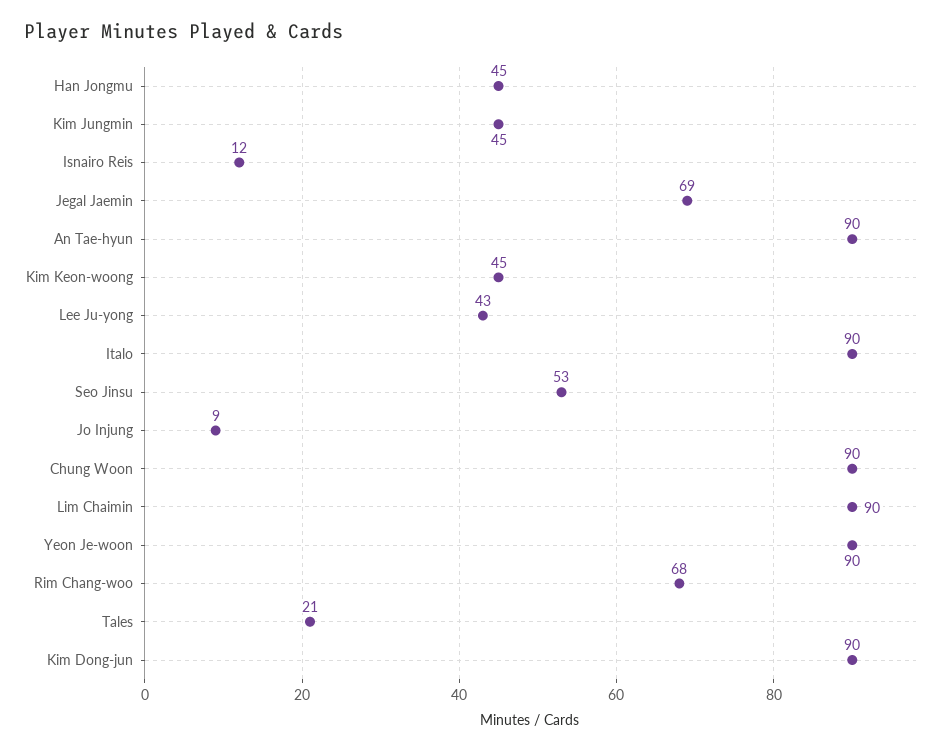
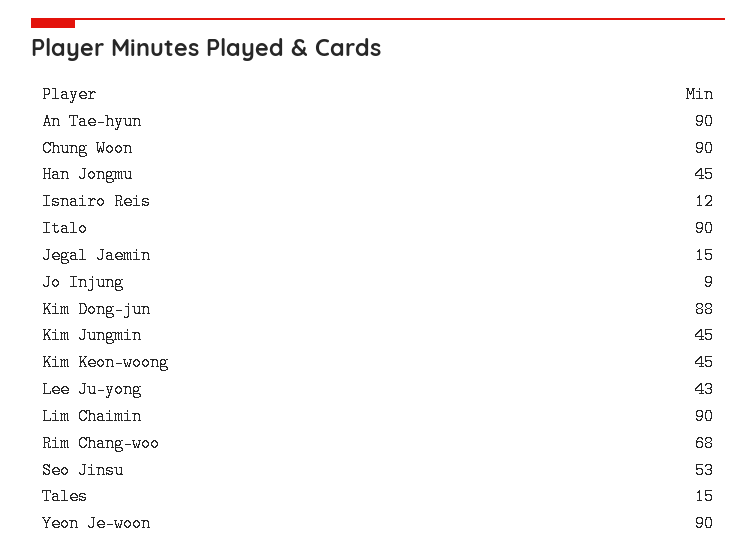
Jegal Jaemin: 69 -> 15
Tales: 21 -> 15
Kim Dong-jun: 90 -> 88

